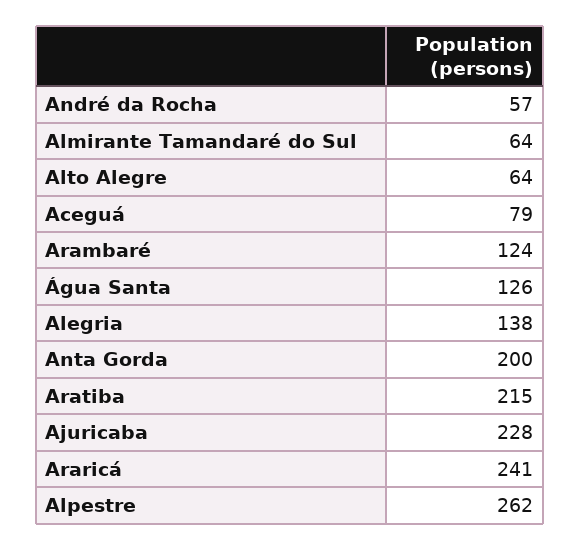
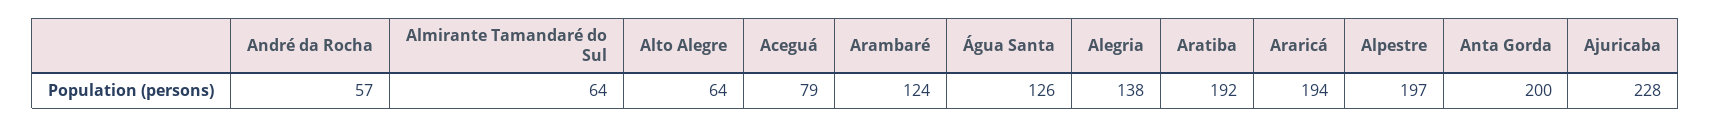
Aratiba: 215 -> 192
Araricá: 241 -> 194
Alpestre: 262 -> 197

